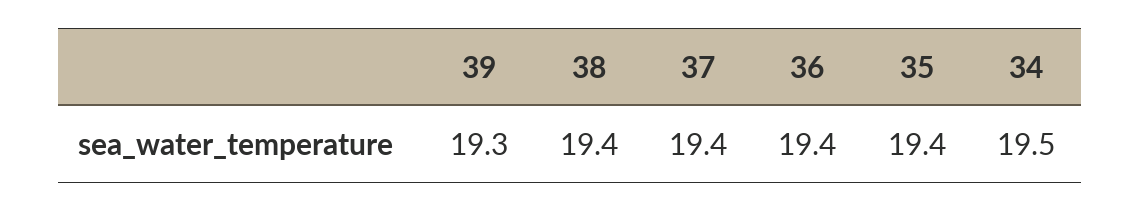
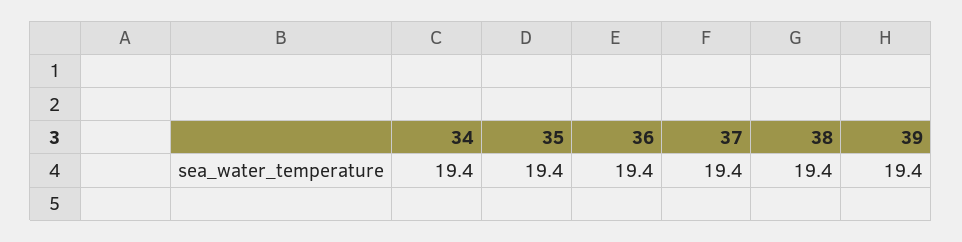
39: 19.3 -> 19.4
34: 19.5 -> 19.4

